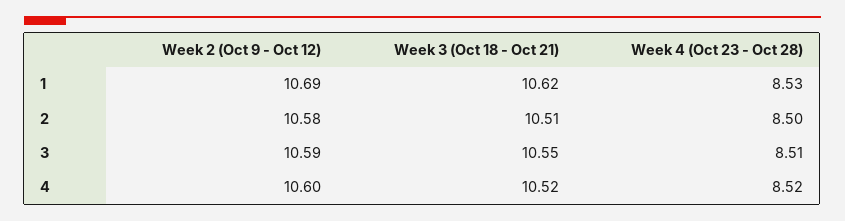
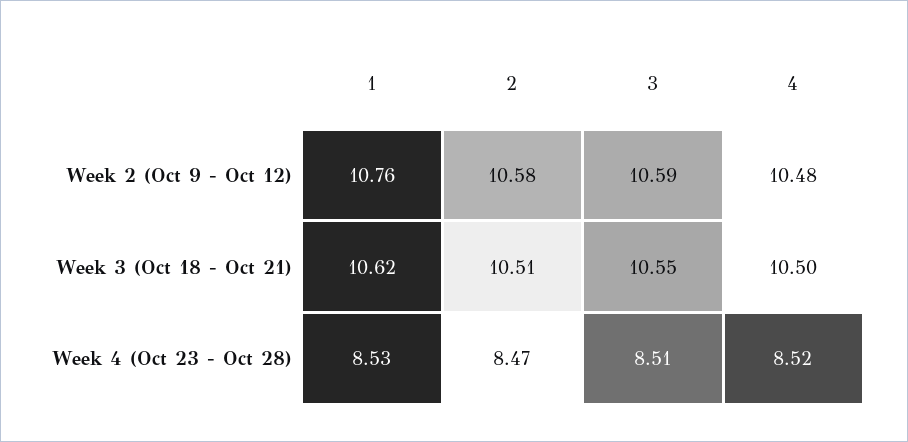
Week 2 (Oct 9 - Oct 12), 1: 10.69 -> 10.76
Week 4 (Oct 23 - Oct 28), 2: 8.5 -> 8.47
Week 2 (Oct 9 - Oct 12), 4: 10.6 -> 10.48
Week 3 (Oct 18 - Oct 21), 4: 10.52 -> 10.5

